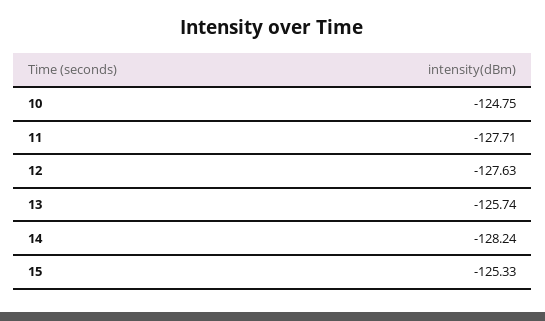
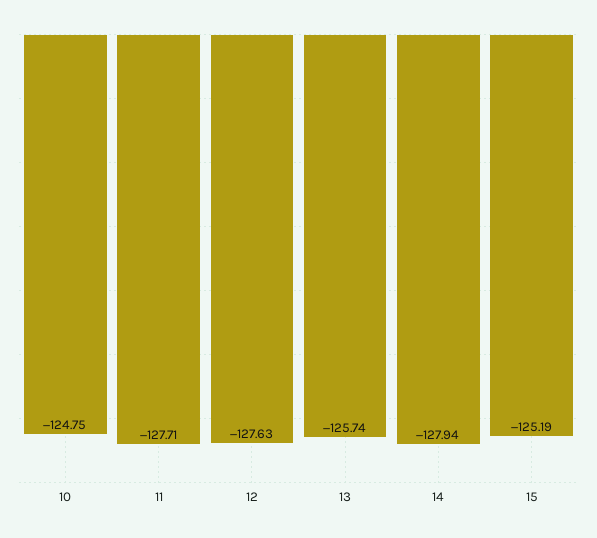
14: -128.24 -> -127.94
15: -125.33 -> -125.19

